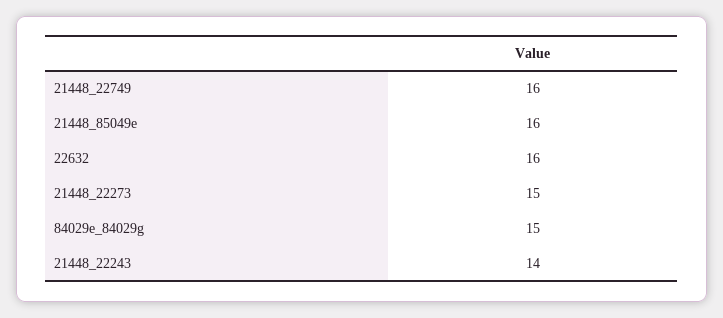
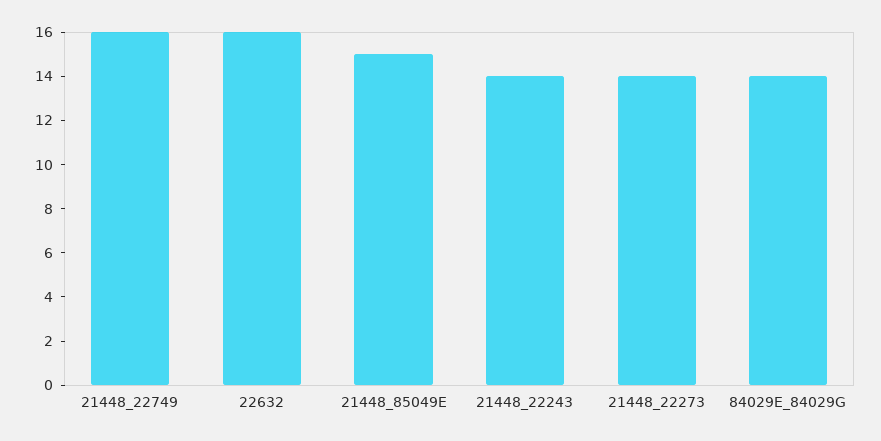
21448_85049e: 16 -> 15
21448_22273: 15 -> 14
84029e_84029g: 15 -> 14

